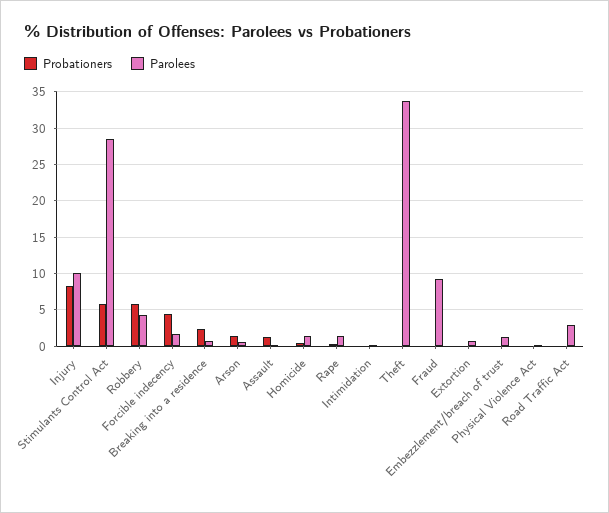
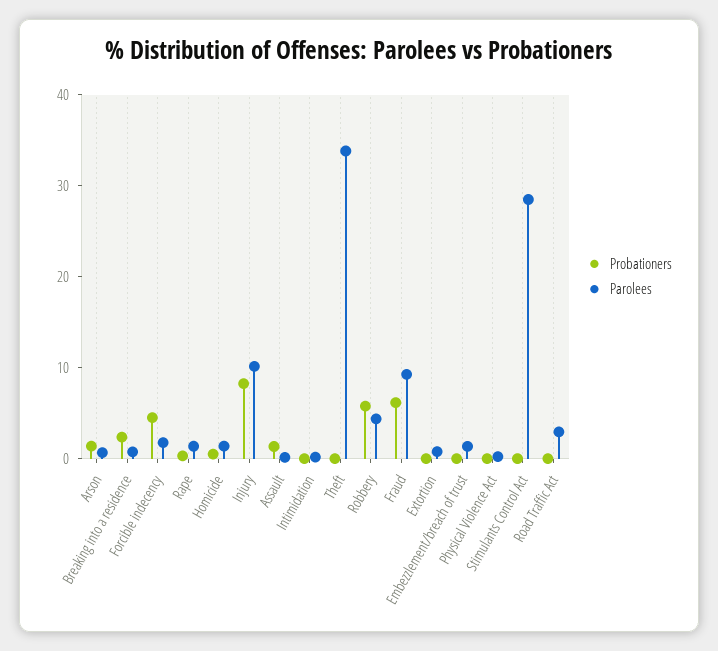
Probationers, Stimulants Control Act: 6 -> 0
Probationers, Fraud: 0 -> 6

